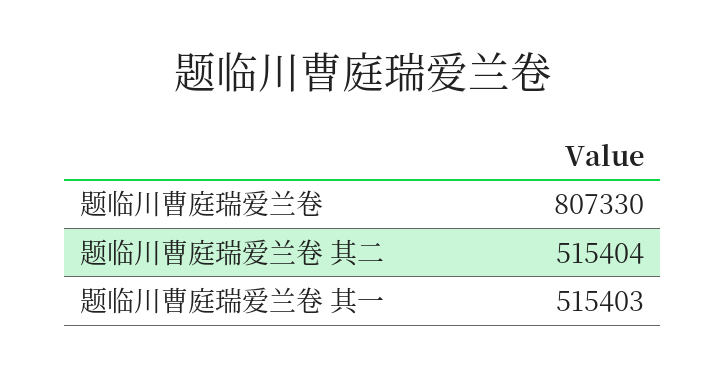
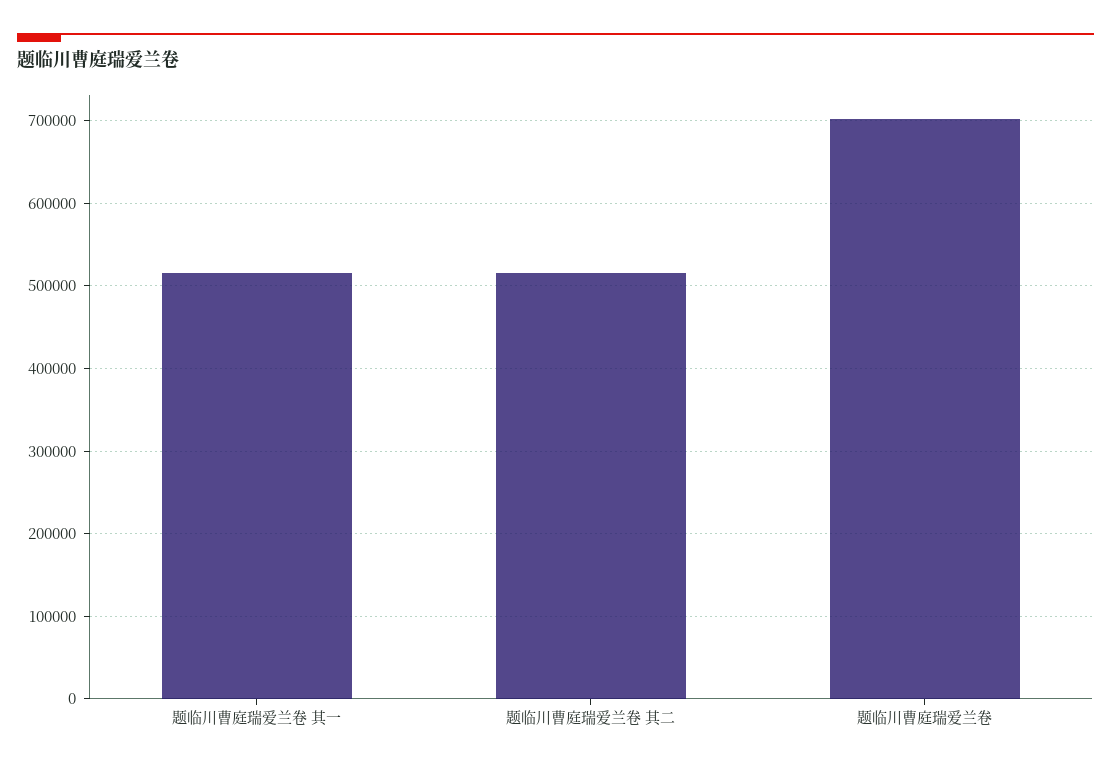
题临川曹庭瑞爱兰卷: 807330 -> 700000

